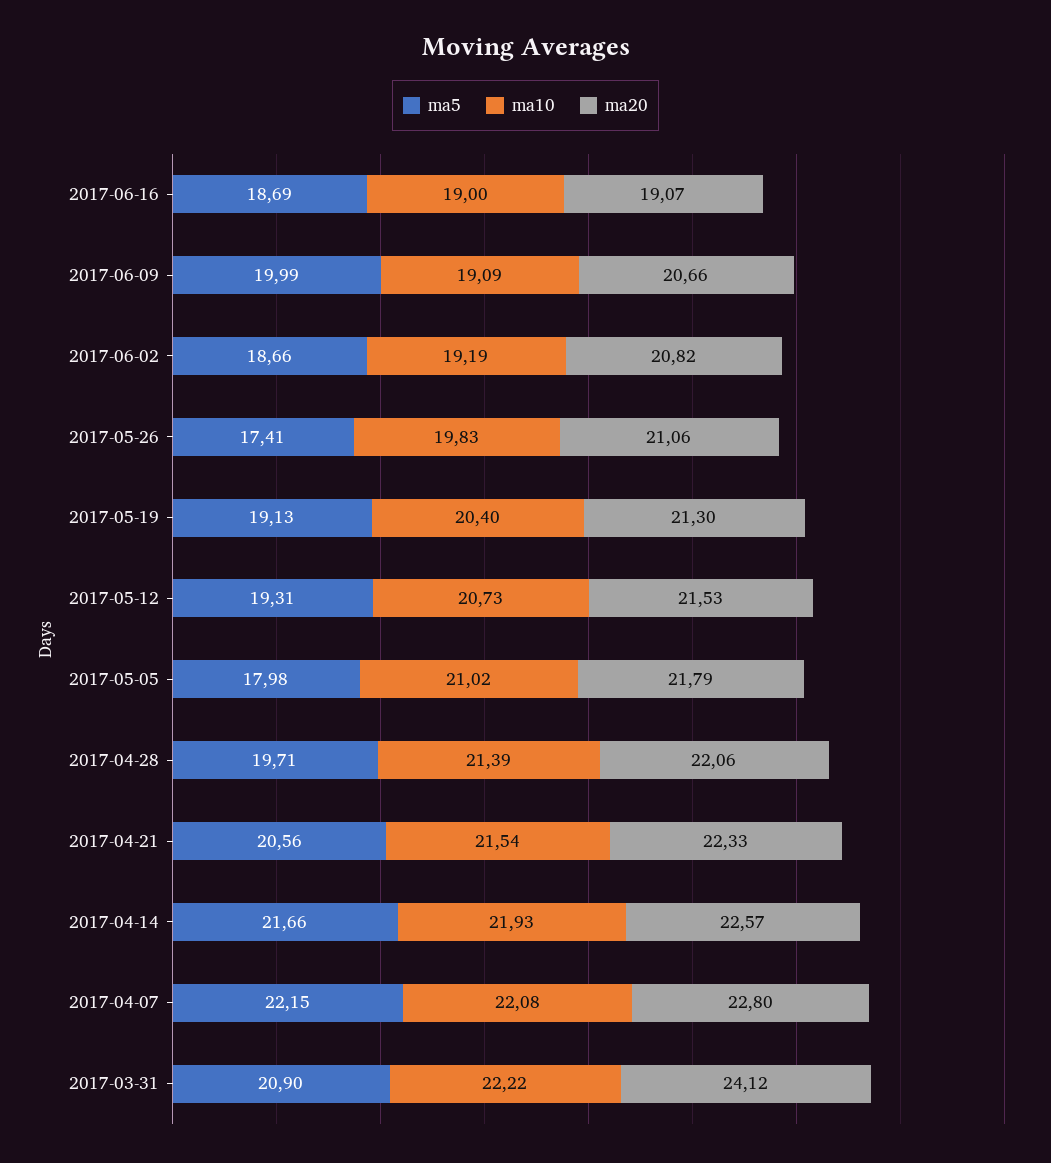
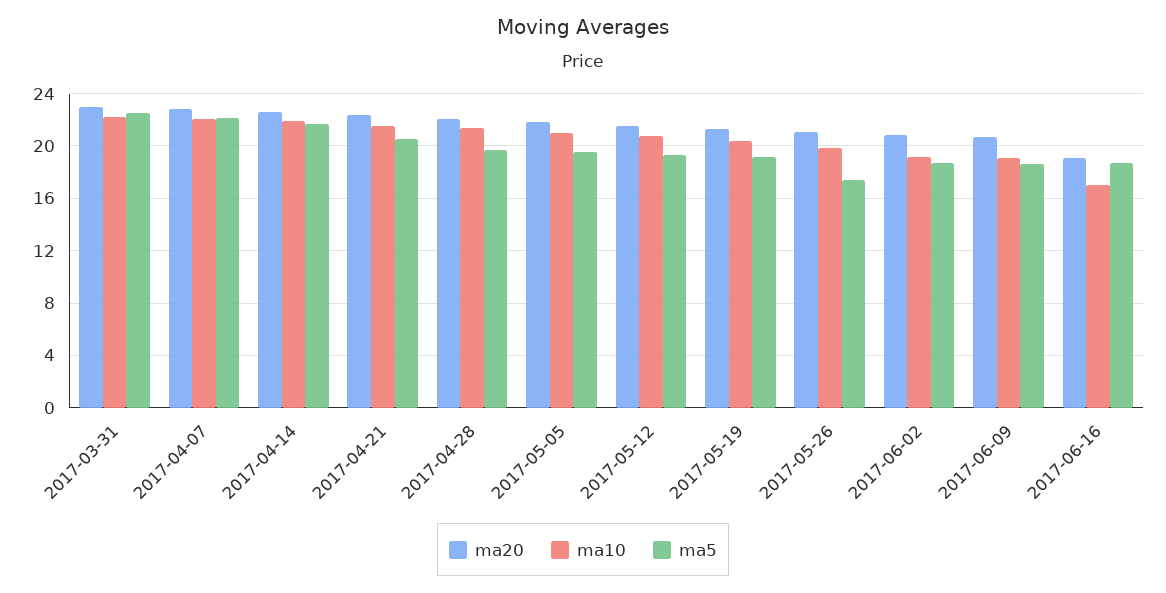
ma10, 2017-06-16: 19 -> 17
ma5, 2017-06-09: 19.99 -> 18.5
ma5, 2017-05-05: 17.98 -> 19.5
ma5, 2017-03-31: 20.9 -> 22.5
ma20, 2017-03-31: 24.12 -> 23

